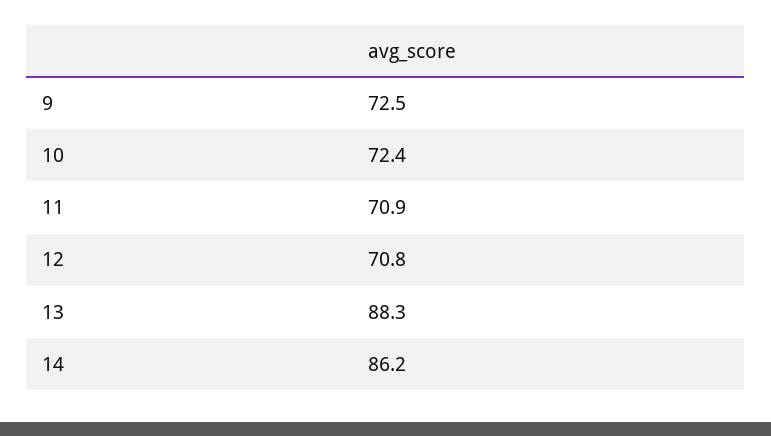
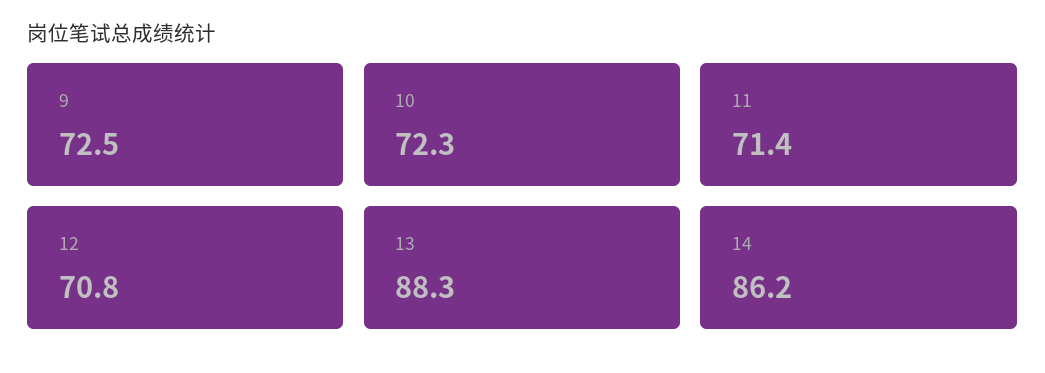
10: 72.4 -> 72.3
11: 70.9 -> 71.4

